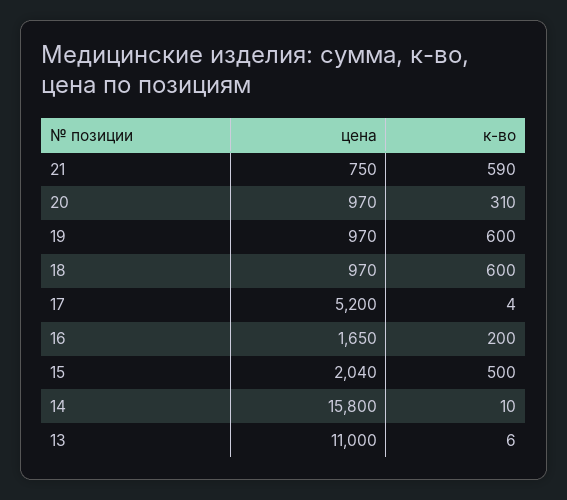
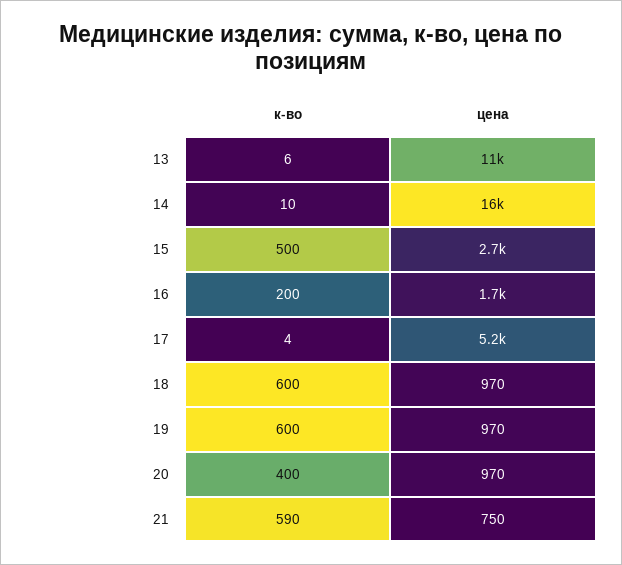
к-во, 20: 310 -> 400
цена, 15: 2040 -> 2700

